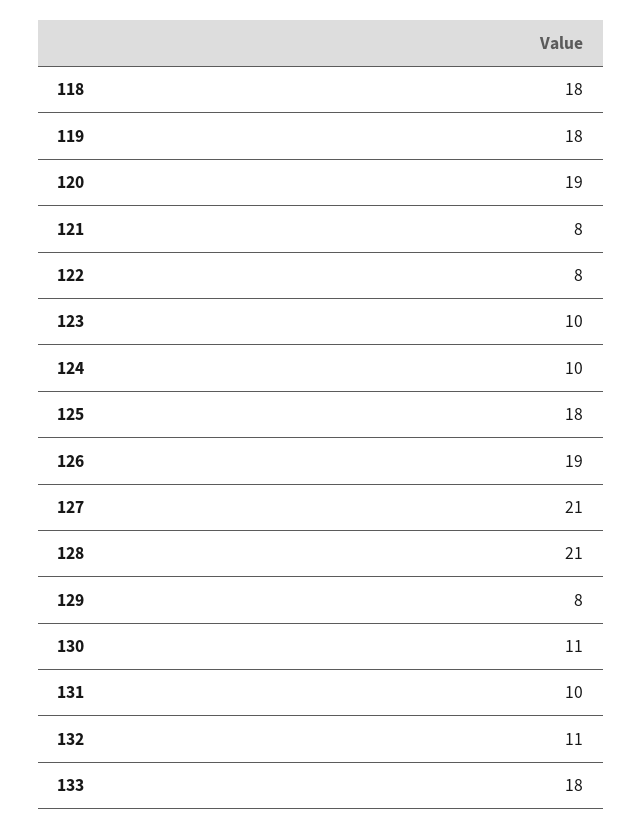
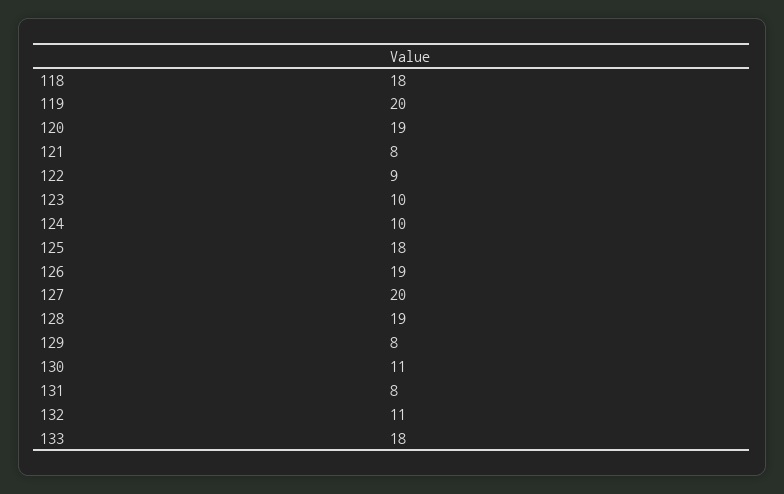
119: 18 -> 20
122: 8 -> 9
127: 21 -> 20
128: 21 -> 19
131: 10 -> 8

